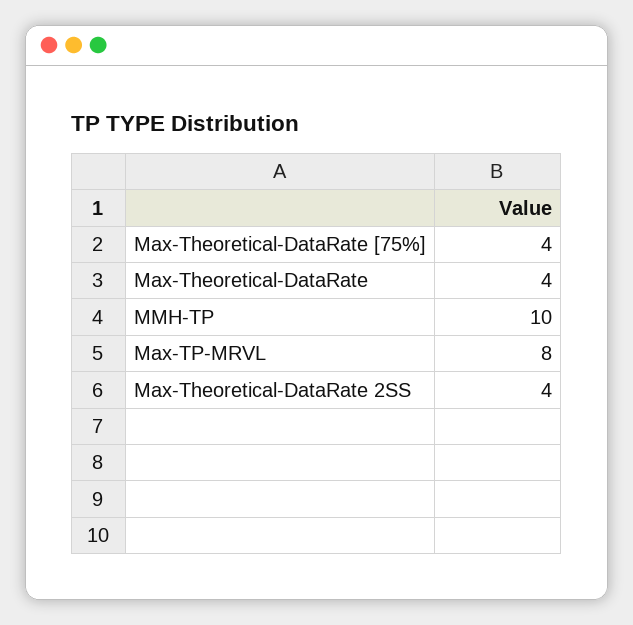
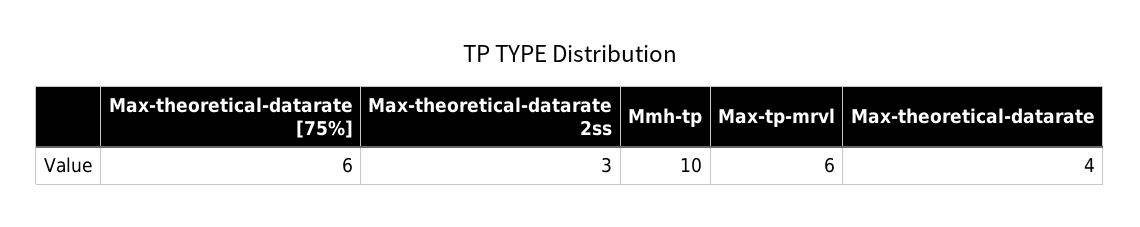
Max-Theoretical-DataRate [75%]: 4 -> 6
Max-TP-MRVL: 8 -> 6
Max-Theoretical-DataRate 2SS: 4 -> 3

